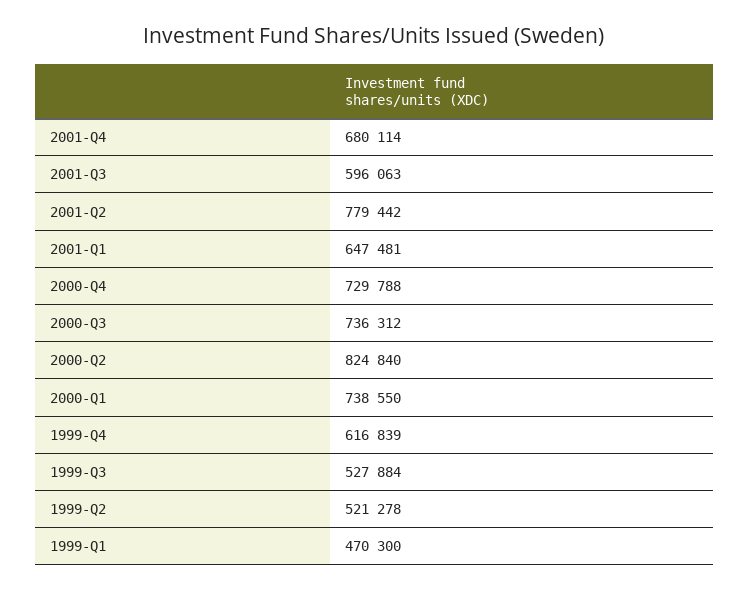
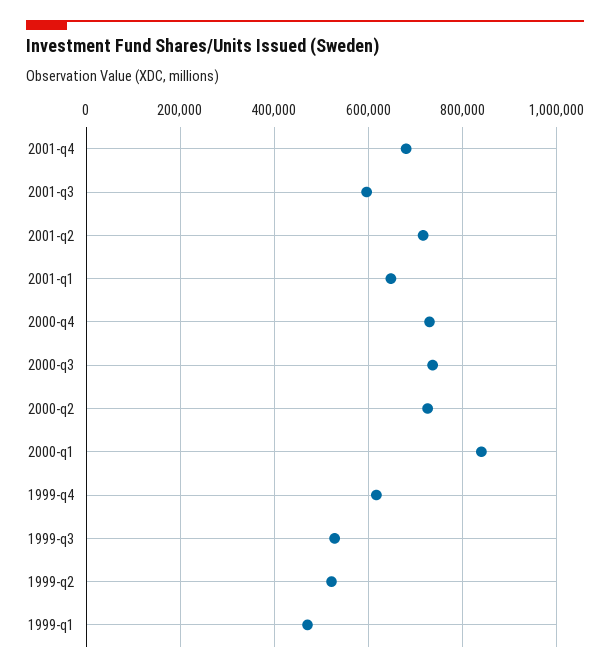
2001-Q2: 779442 -> 720000
2000-Q2: 824840 -> 720000
2000-Q1: 738550 -> 840000

